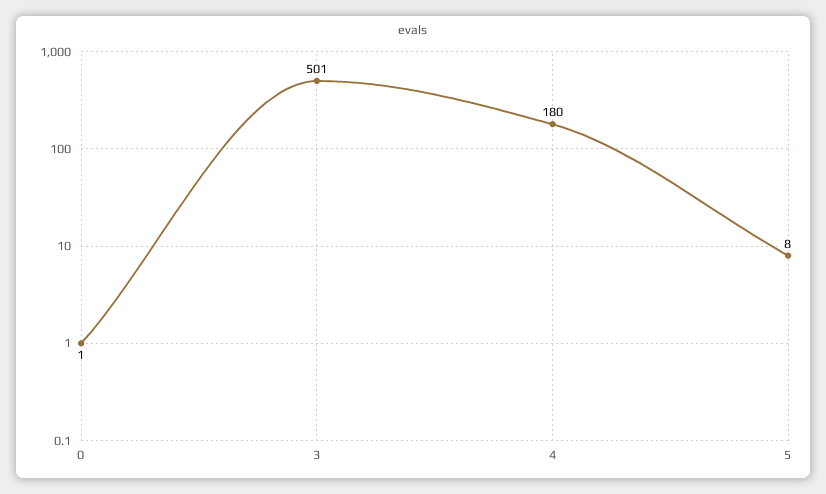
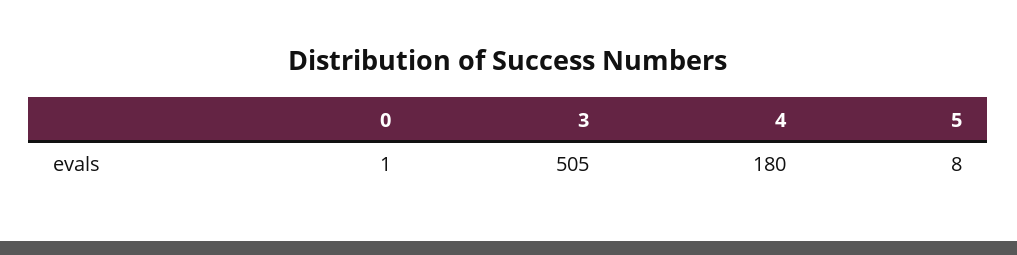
3: 501 -> 505

